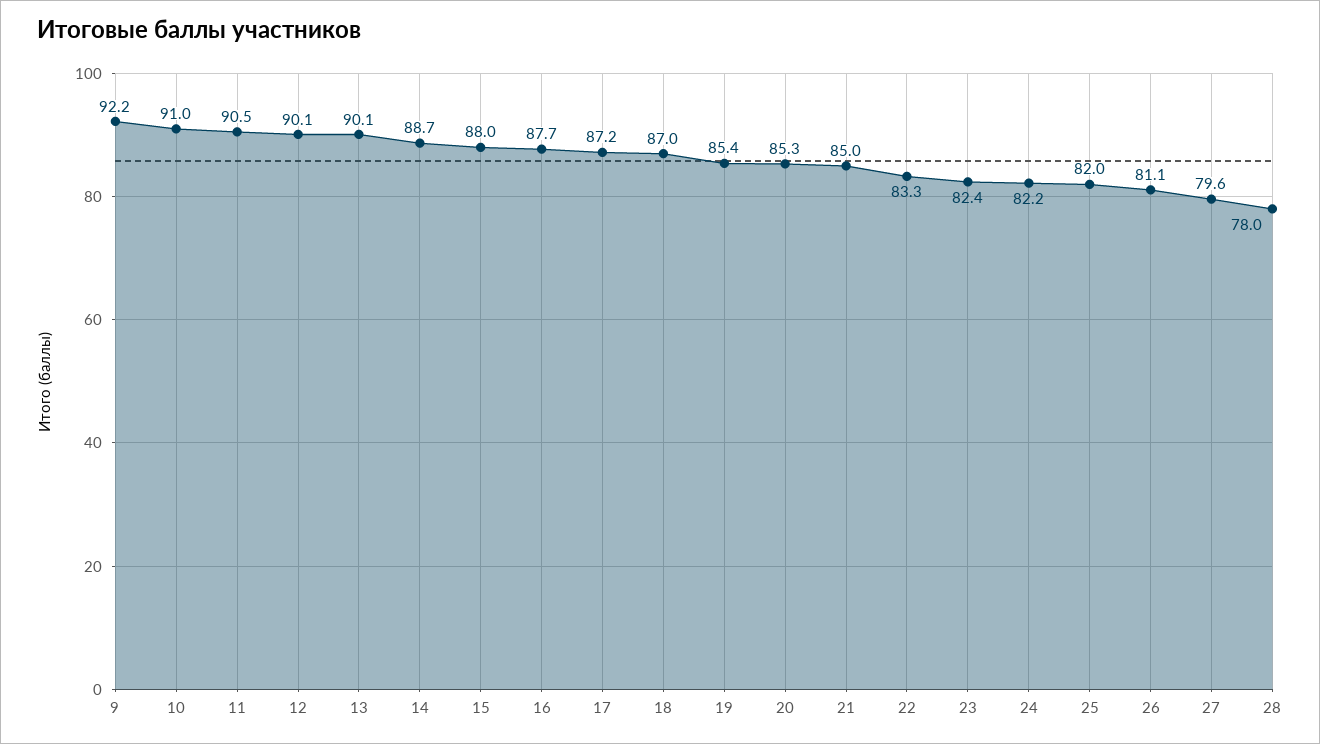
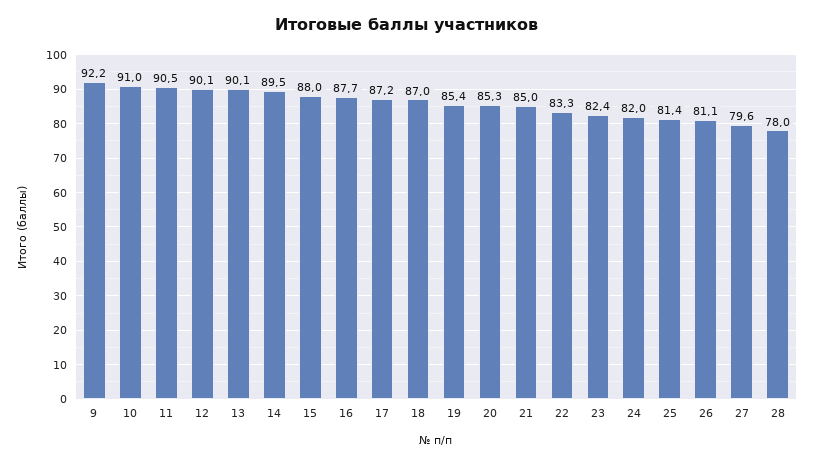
14: 88.7 -> 89.5
24: 82.2 -> 82
25: 82 -> 81.4

